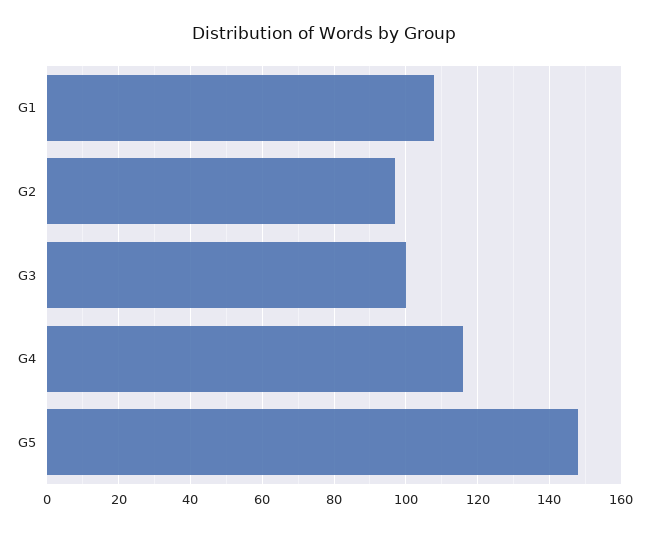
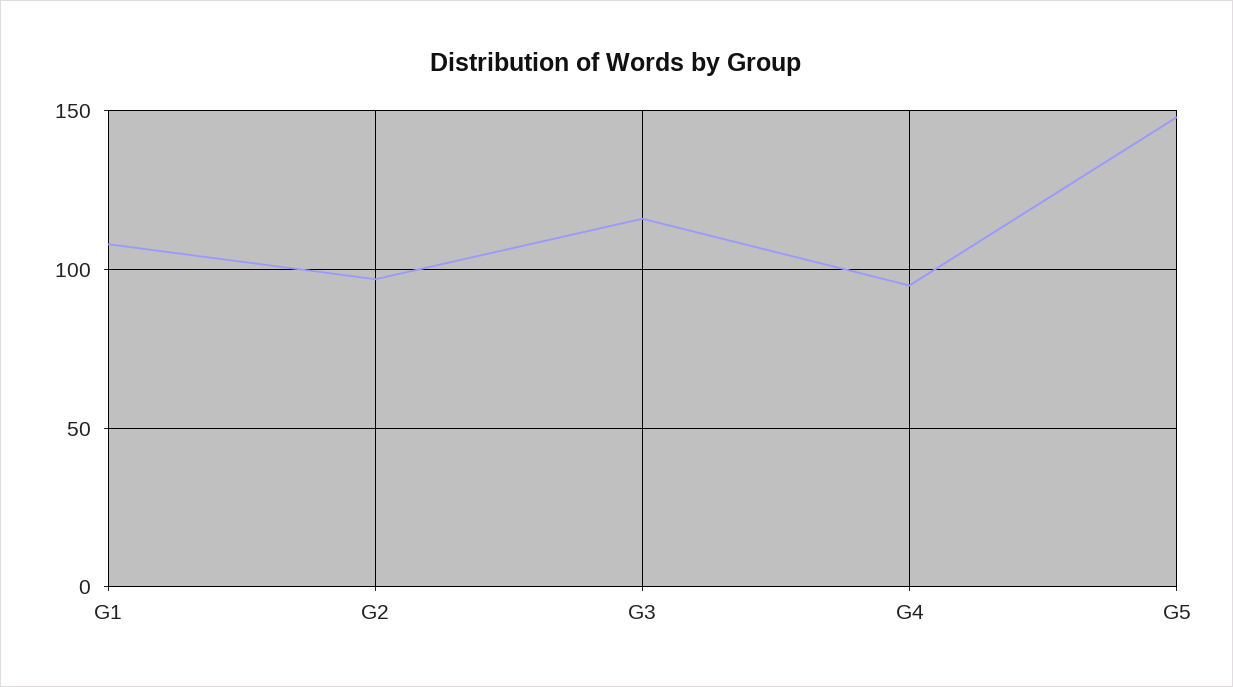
G3: 100 -> 115
G4: 115 -> 95

